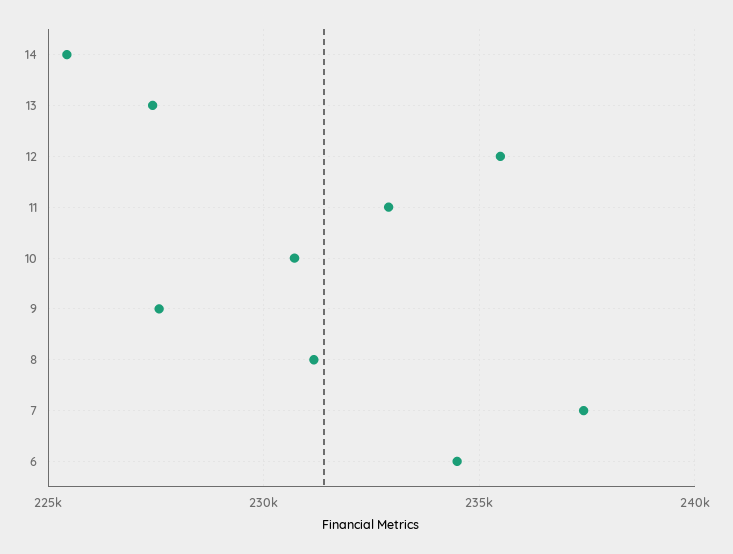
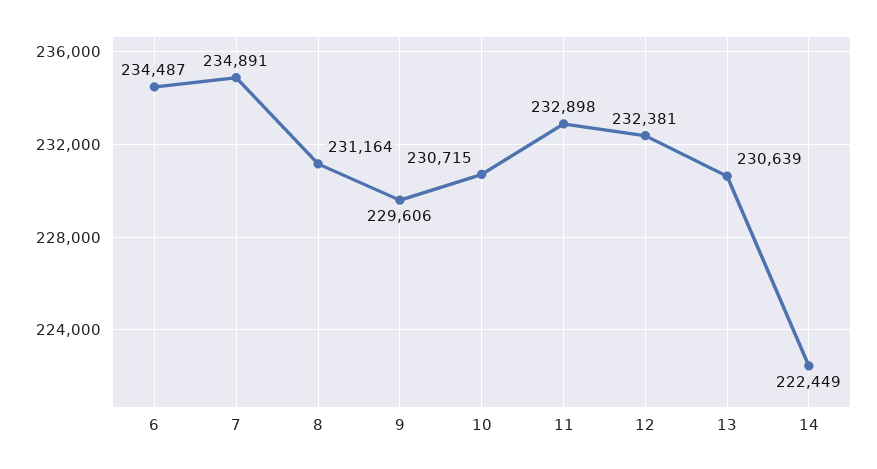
14: 225500 -> 222449
13: 227500 -> 230639
12: 235500 -> 232381
9: 227500 -> 229606
7: 237500 -> 234891

